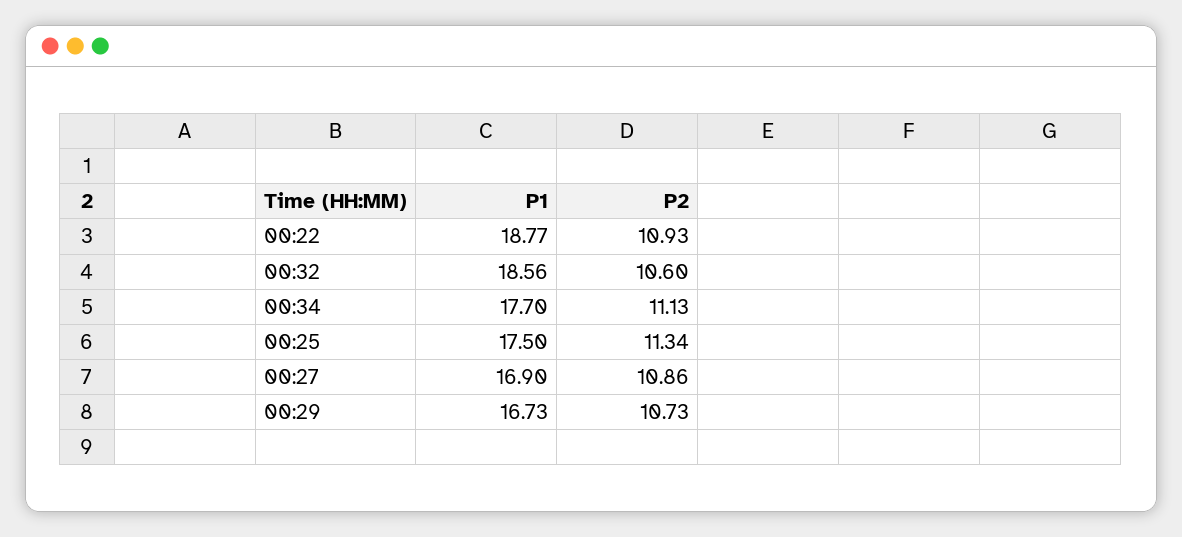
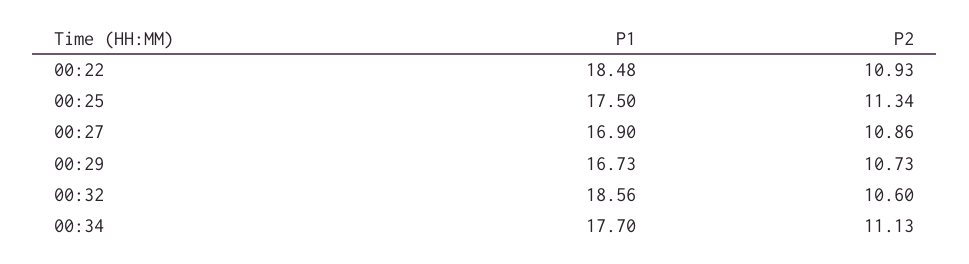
P1, 00:22: 18.77 -> 18.48

